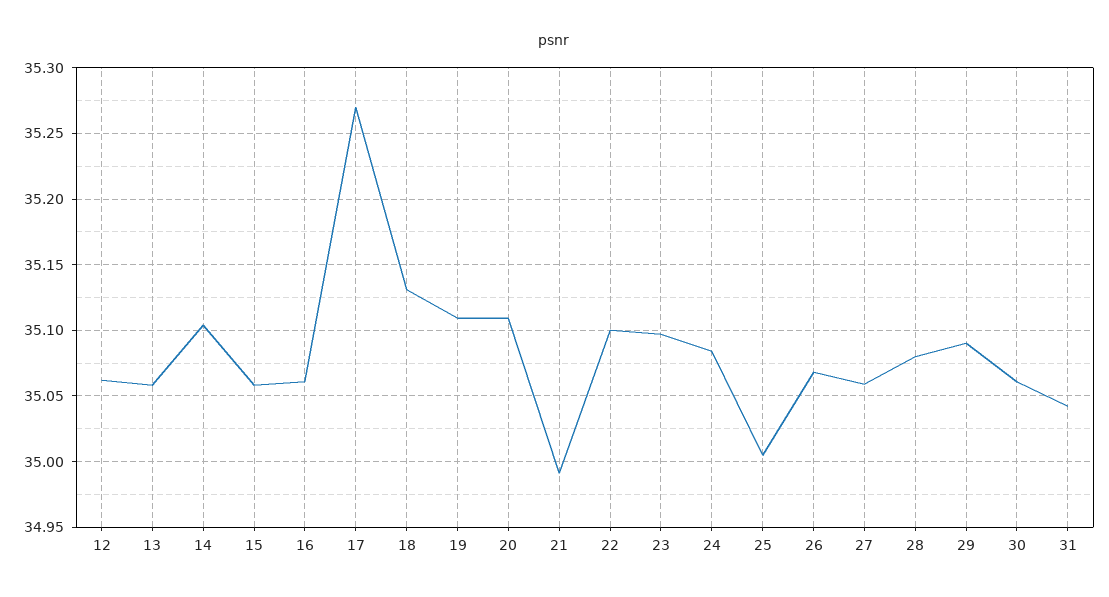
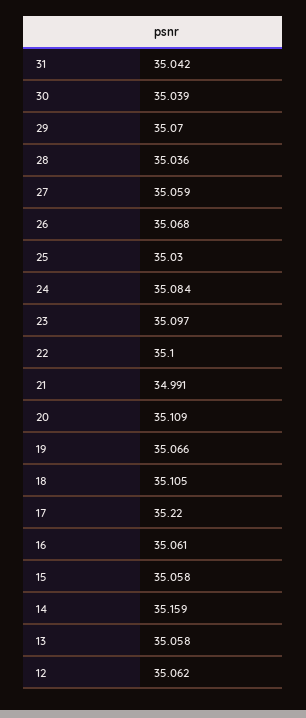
14: 35.105 -> 35.159
17: 35.27 -> 35.22
18: 35.13 -> 35.105
19: 35.11 -> 35.066
25: 35.005 -> 35.03
28: 35.08 -> 35.036
29: 35.09 -> 35.07
30: 35.06 -> 35.039

